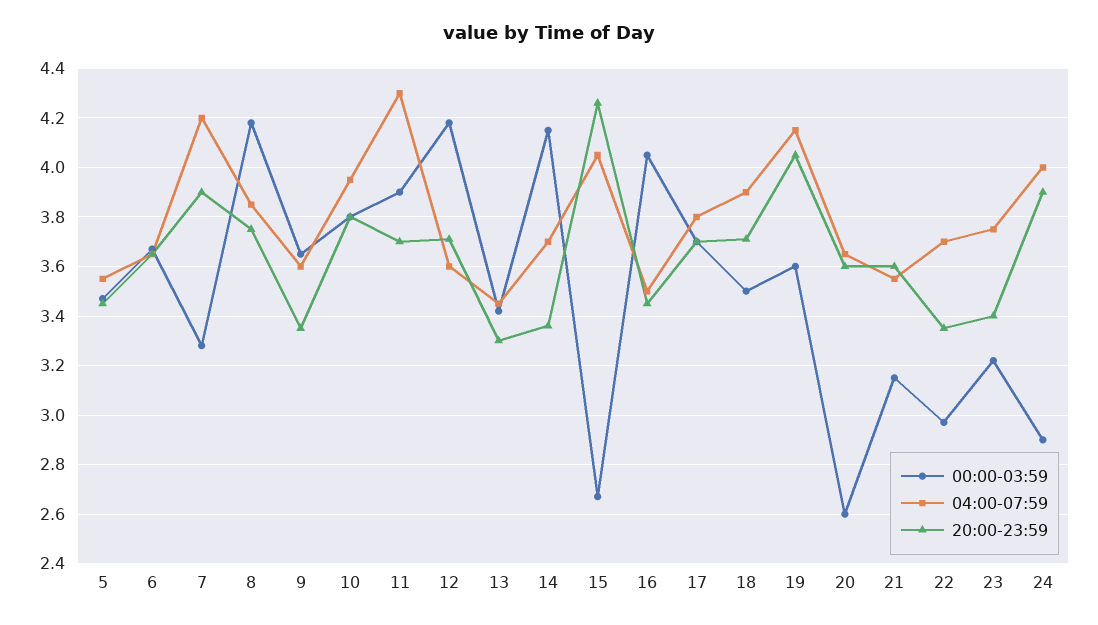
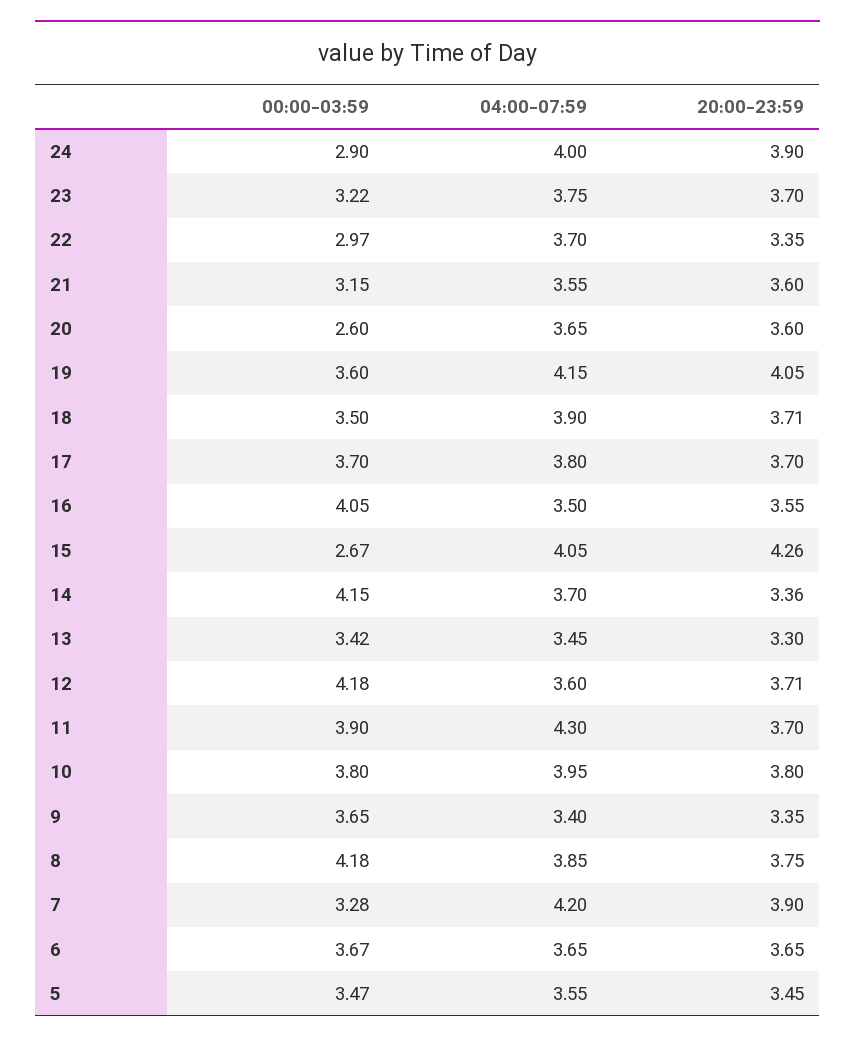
04:00-07:59, 9: 3.6 -> 3.4
20:00-23:59, 16: 3.45 -> 3.55
20:00-23:59, 23: 3.4 -> 3.7

